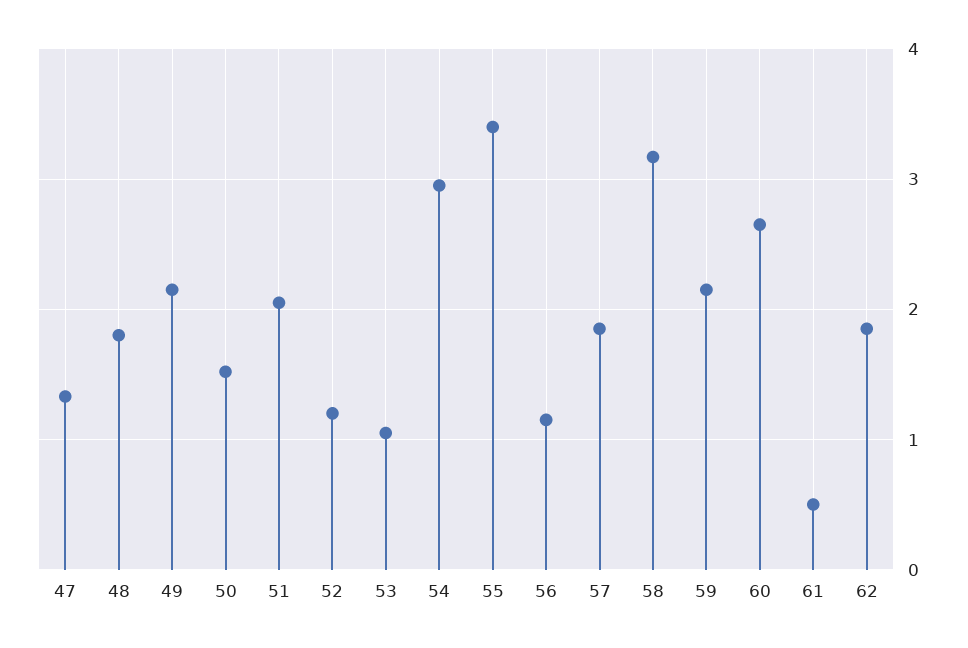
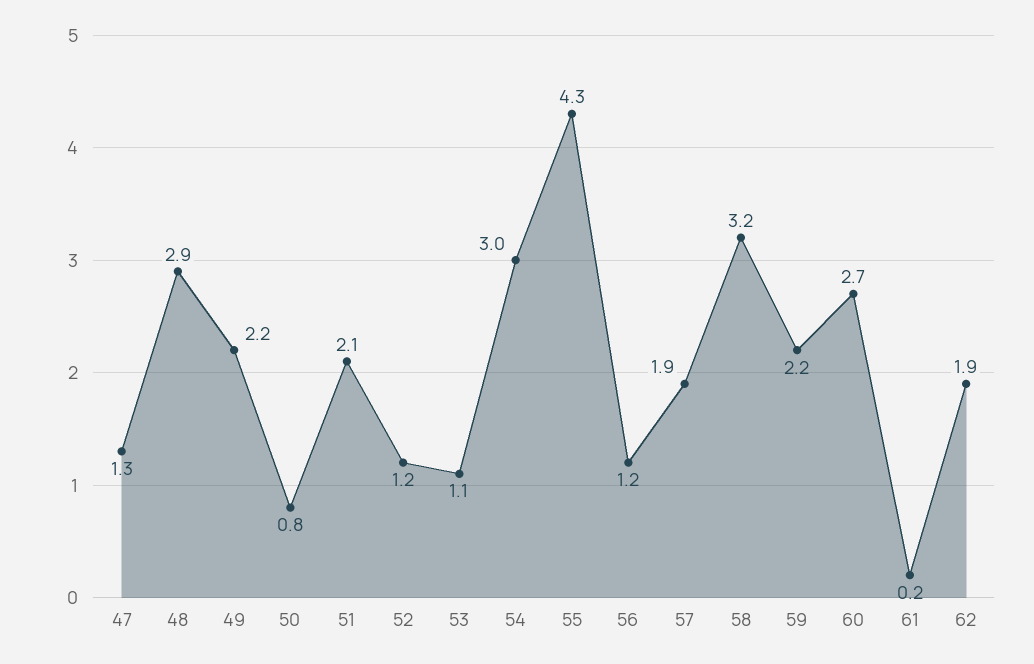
48: 1.8 -> 2.9
50: 1.5 -> 0.8
55: 3.4 -> 4.3
61: 0.5 -> 0.2

